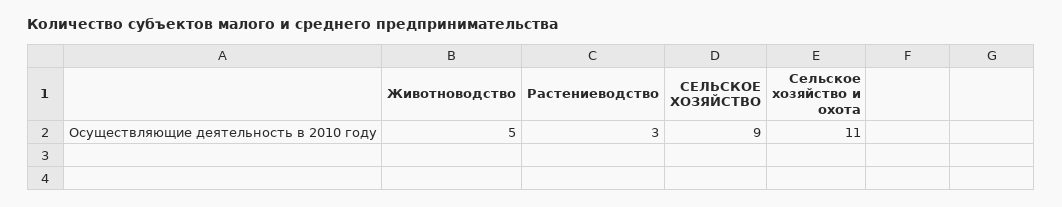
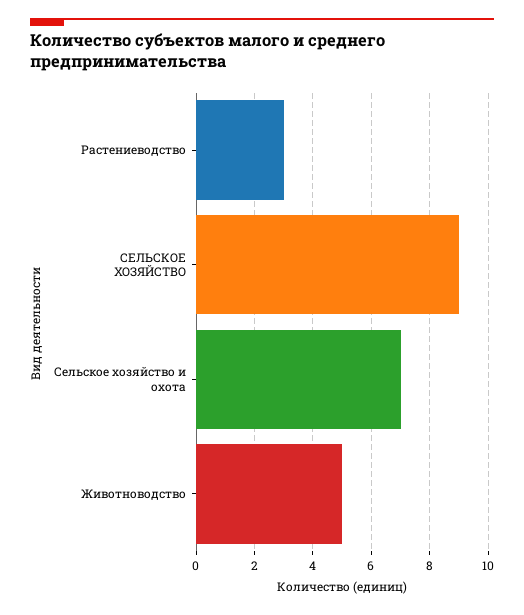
Сельское хозяйство и охота: 11 -> 7

